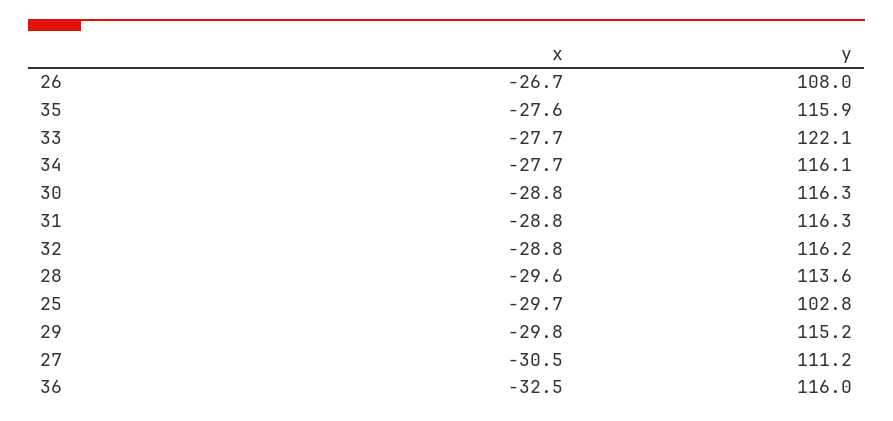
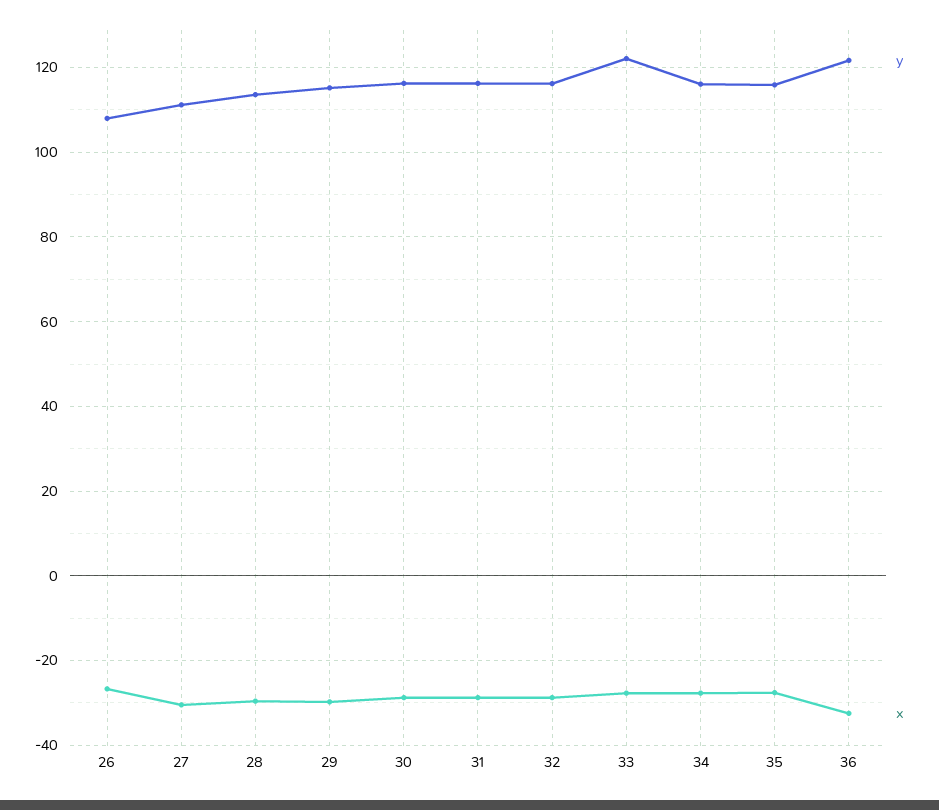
x, 25: -29.7 -> none
y, 25: 102.8 -> none
y, 36: 116 -> 122

